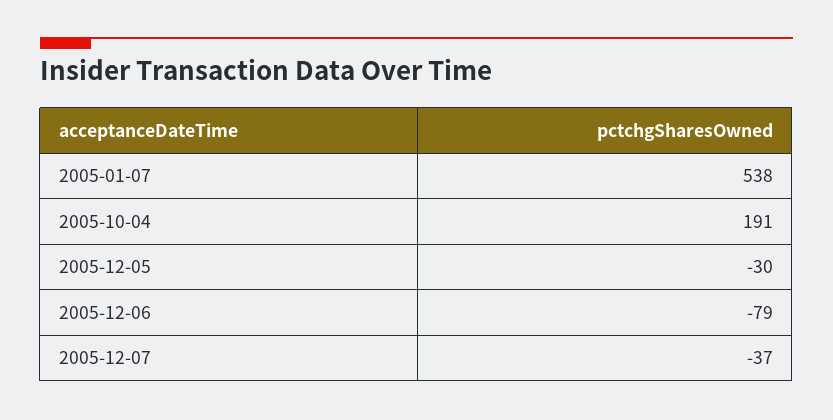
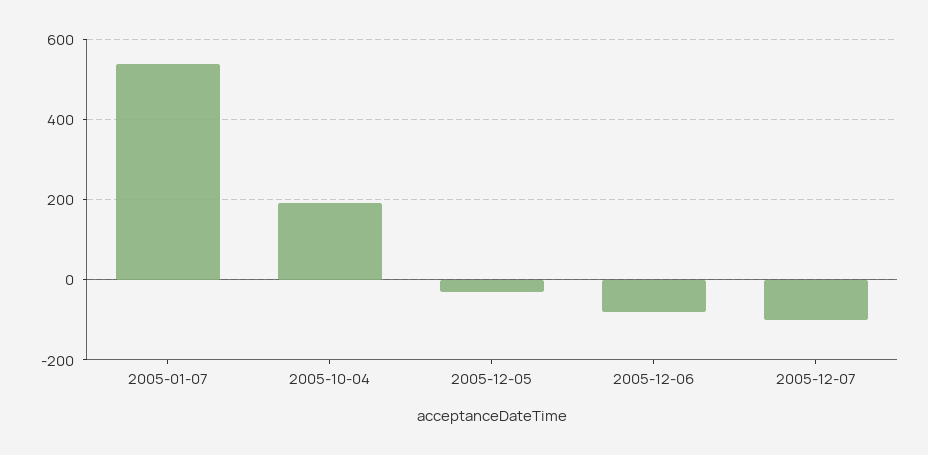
2005-12-07: -37 -> -100

